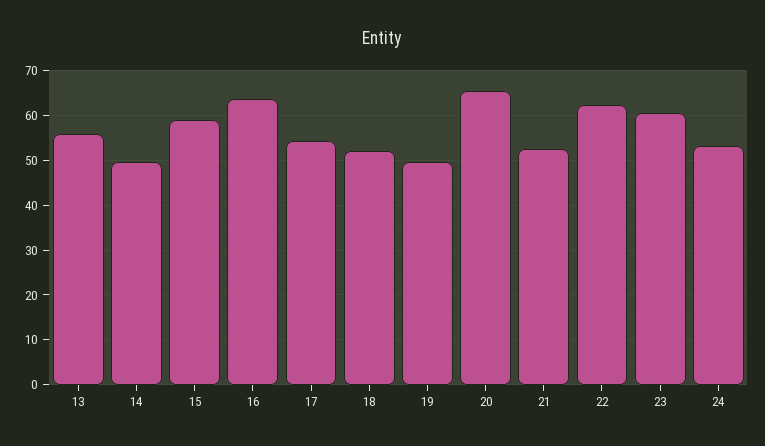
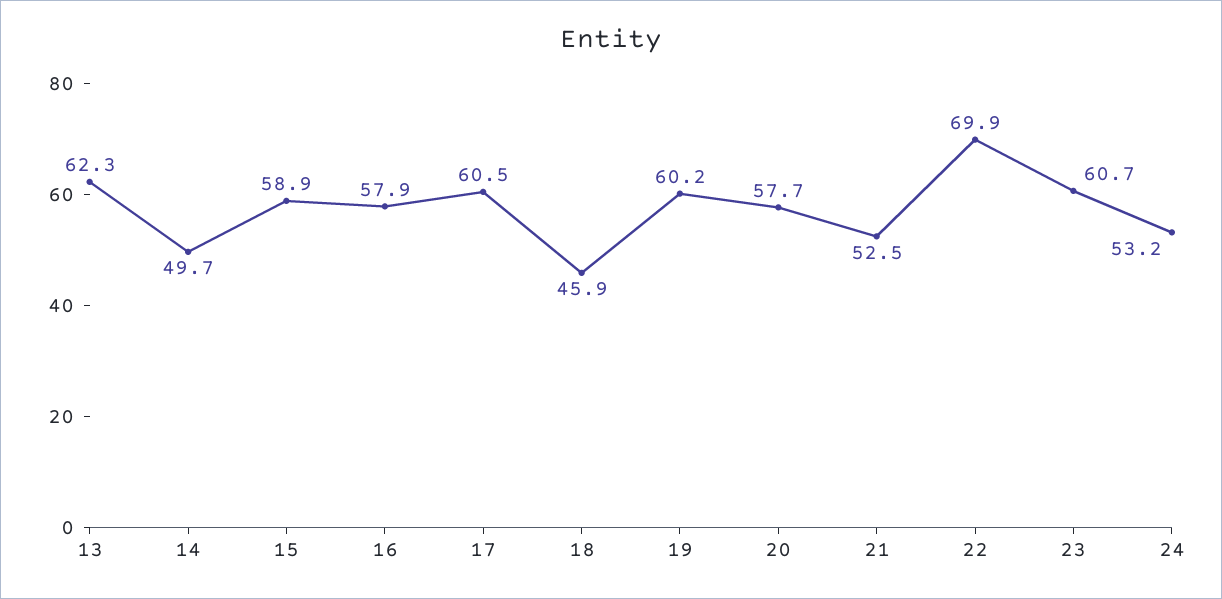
13: 56 -> 62.3
16: 64 -> 57.9
17: 54 -> 60.5
18: 52 -> 45.9
19: 50 -> 60.2
20: 66 -> 57.7
22: 62 -> 69.9

